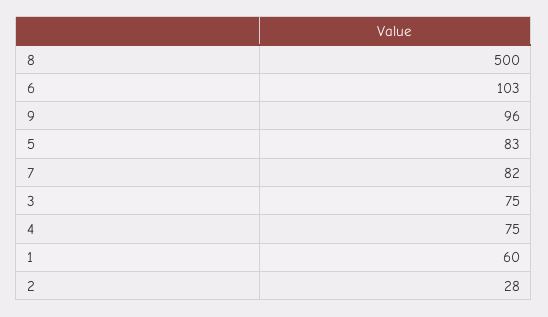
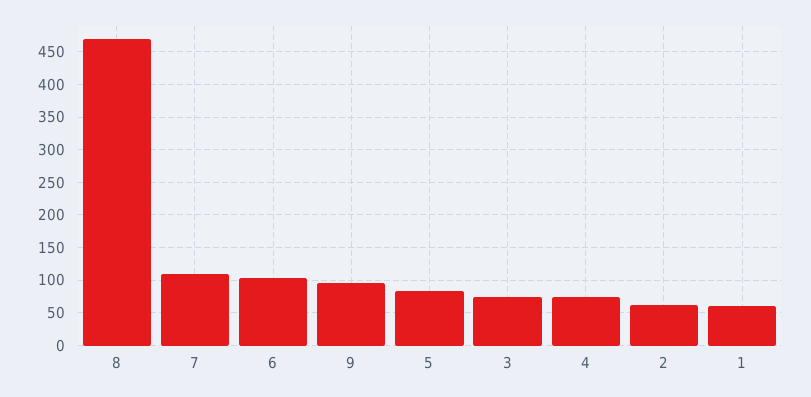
8: 500 -> 470
7: 82 -> 110
2: 28 -> 60

